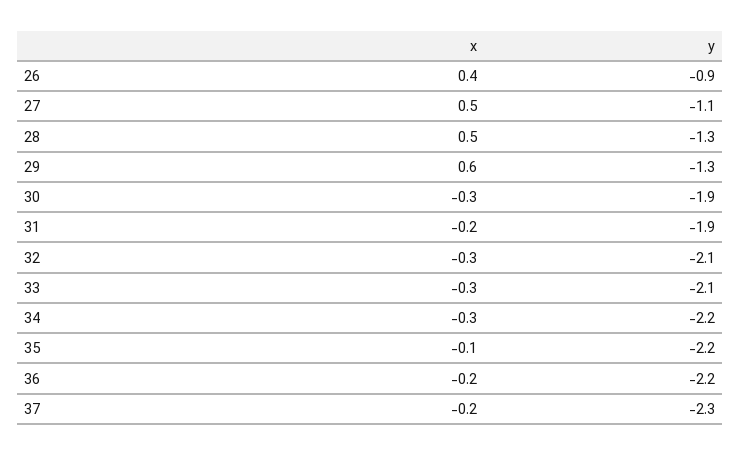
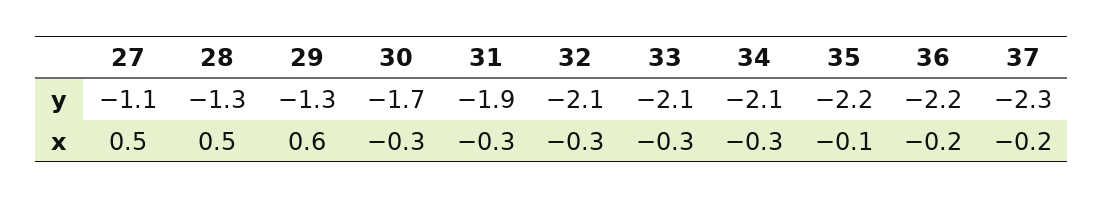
x, 26: 0.4 -> none
y, 26: -0.9 -> none
y, 30: -1.9 -> -1.7
x, 31: -0.2 -> -0.3
y, 34: -2.2 -> -2.1

